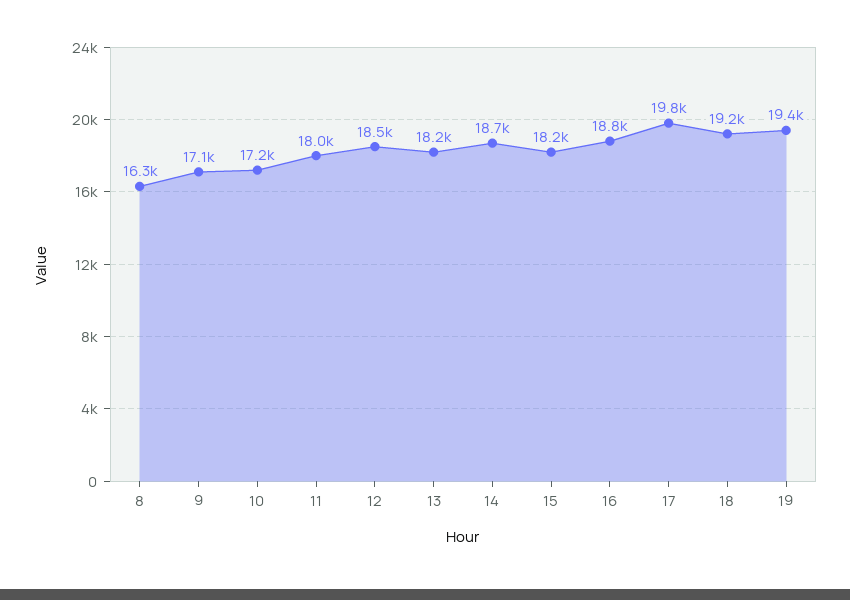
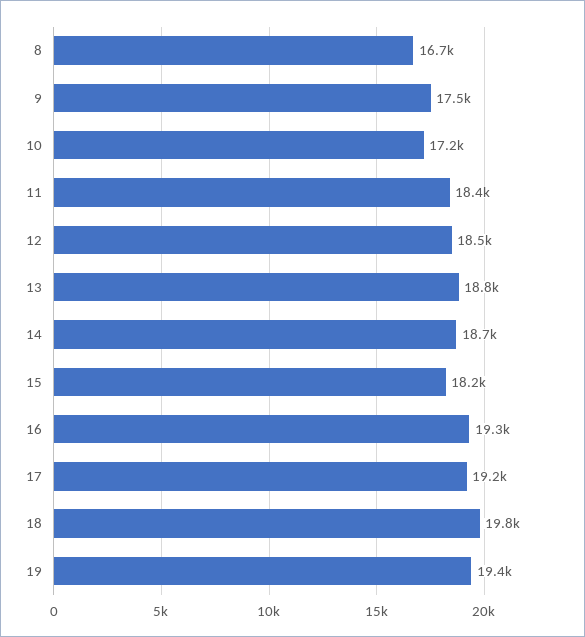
8: 16300 -> 16700
9: 17100 -> 17500
11: 18000 -> 18400
13: 18200 -> 18800
16: 18800 -> 19300
17: 19800 -> 19200
18: 19200 -> 19800

